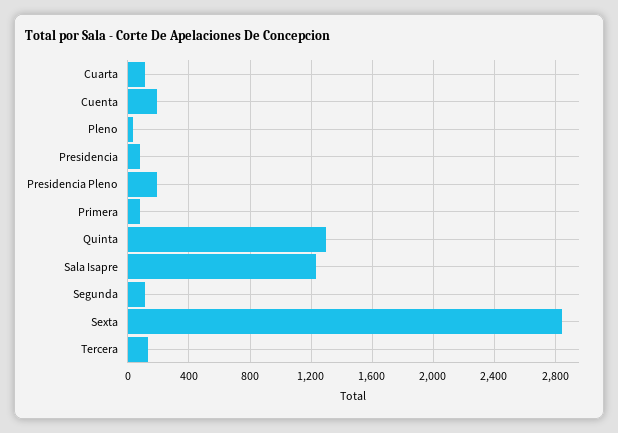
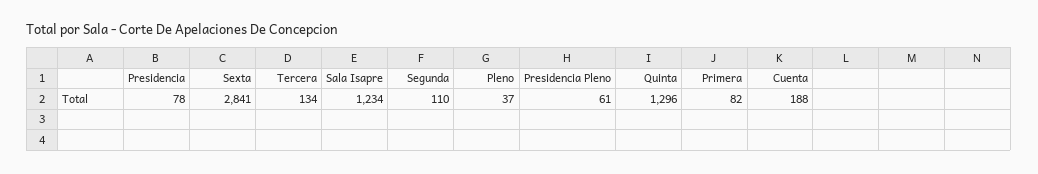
Cuarta: 100 -> none
Presidencia Pleno: 200 -> 61

